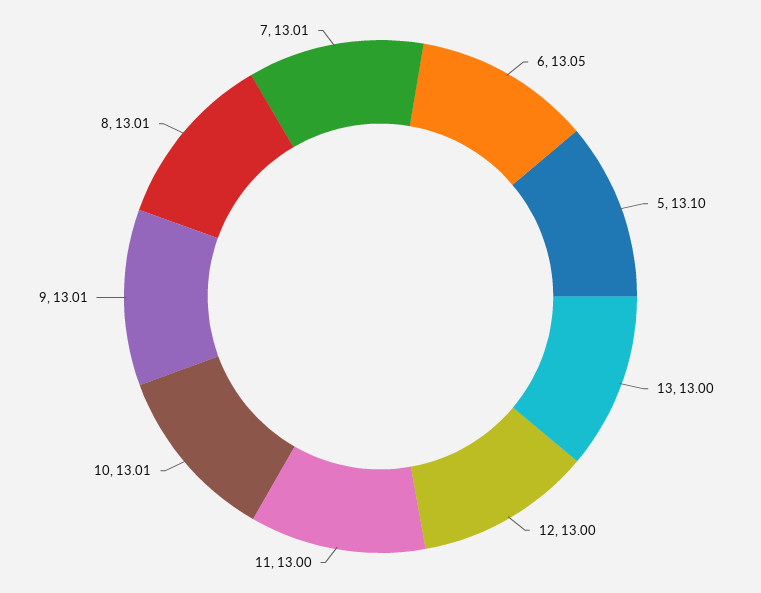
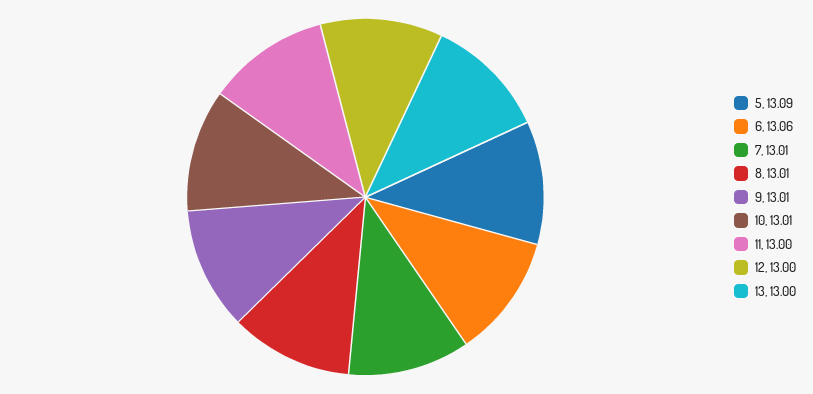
6: 13.05 -> 13.06
5: 13.1 -> 13.09

